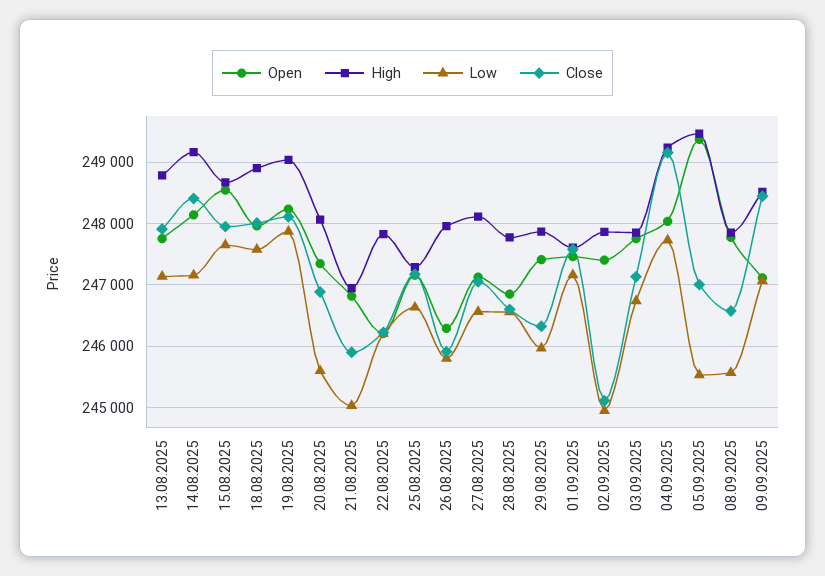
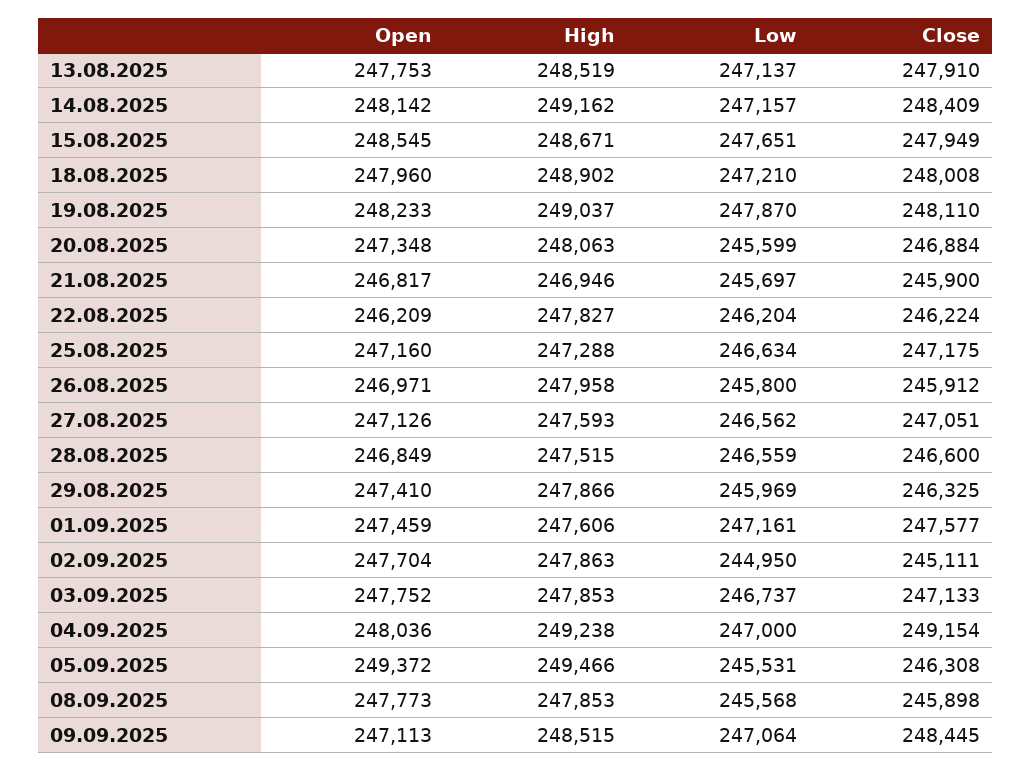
High, 13.08.2025: 248800 -> 248519
Low, 18.08.2025: 247600 -> 247210
Low, 21.08.2025: 245000 -> 245697
Open, 26.08.2025: 246300 -> 246971
High, 27.08.2025: 248100 -> 247593
High, 28.08.2025: 247800 -> 247515
Open, 02.09.2025: 247400 -> 247704
Low, 04.09.2025: 247700 -> 247000
Close, 05.09.2025: 247000 -> 246308
Close, 08.09.2025: 246600 -> 245898

